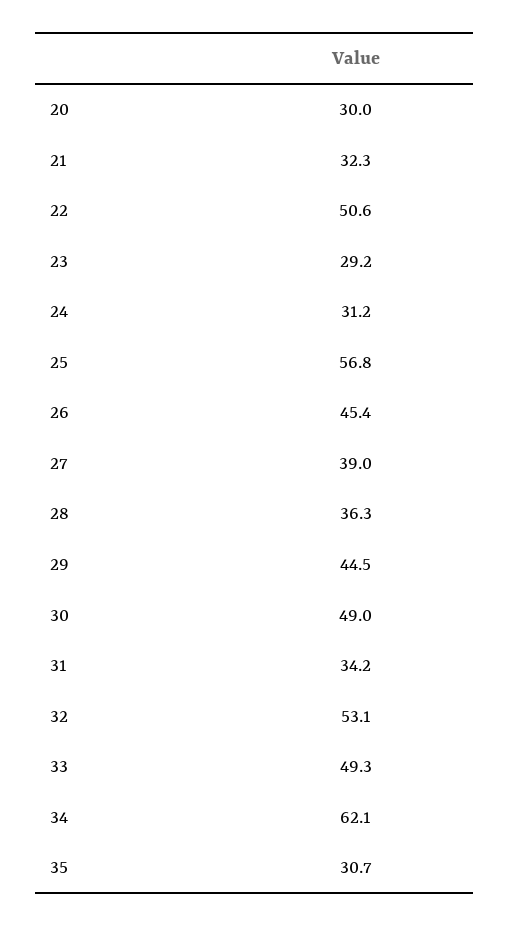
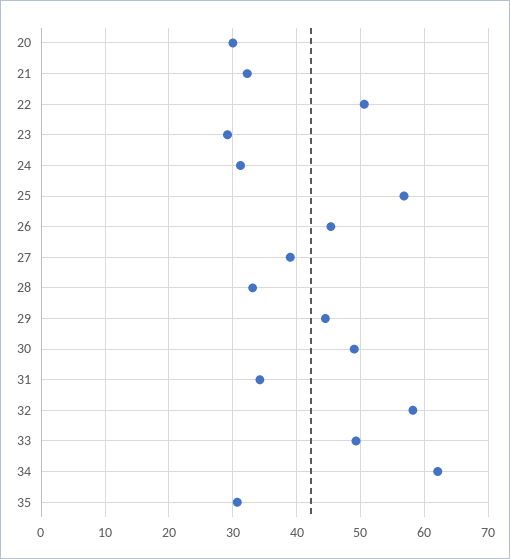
28: 36.3 -> 33
32: 53.1 -> 58

